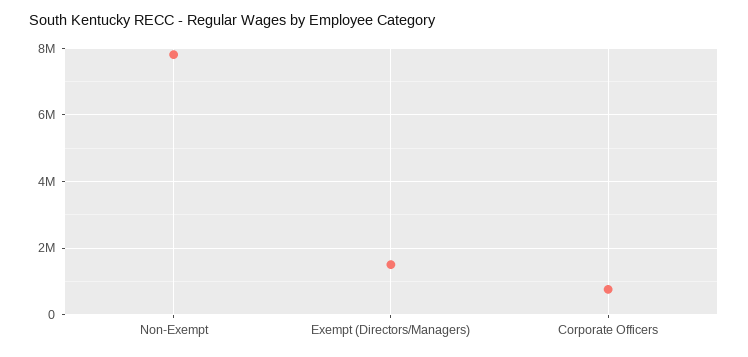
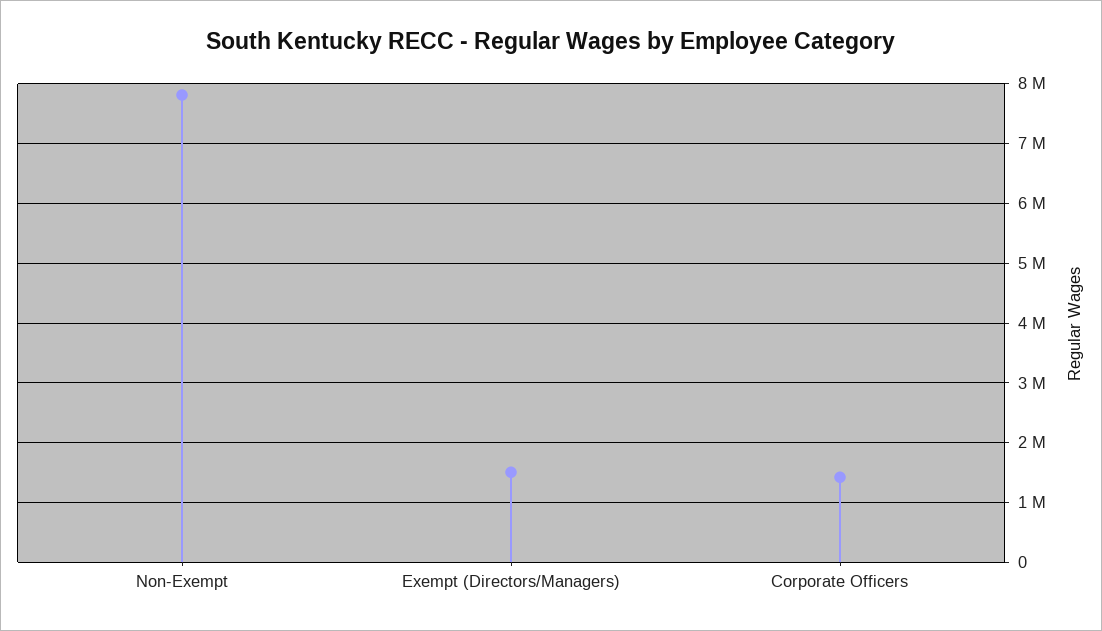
Corporate Officers: 800000 -> 1400000

